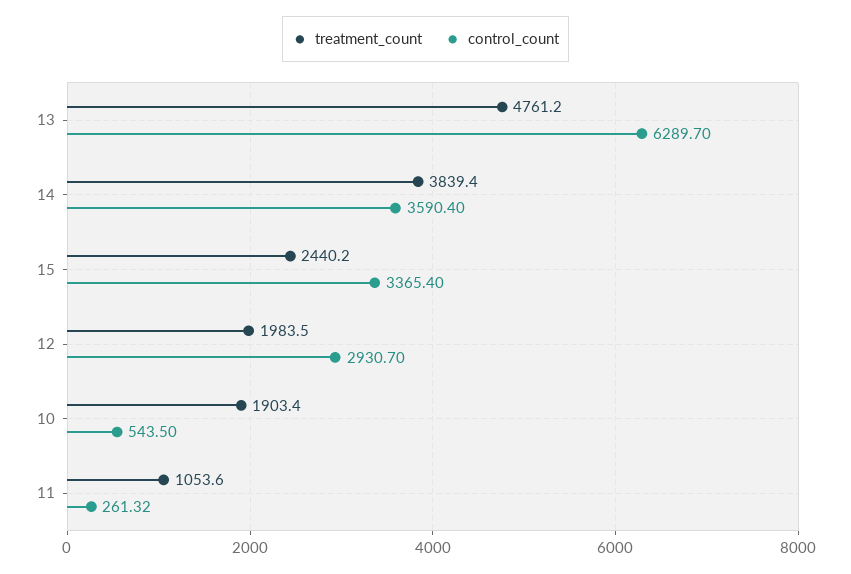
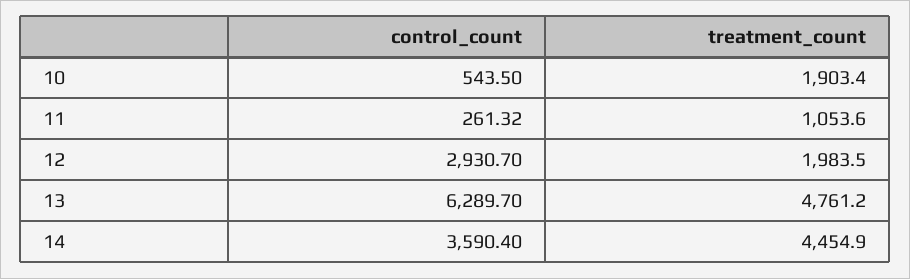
treatment_count, 14: 3839.4 -> 4454.9
treatment_count, 15: 2440.2 -> none
control_count, 15: 3365.4 -> none

